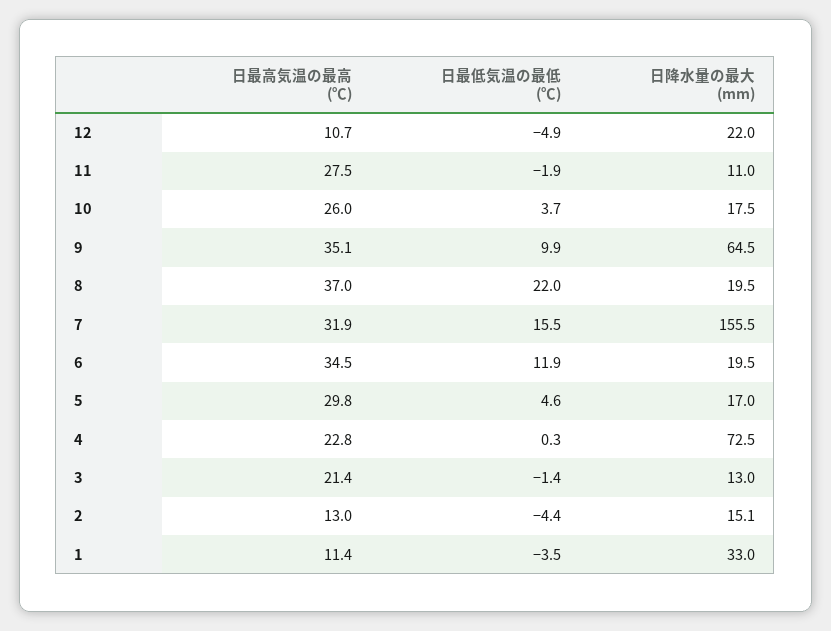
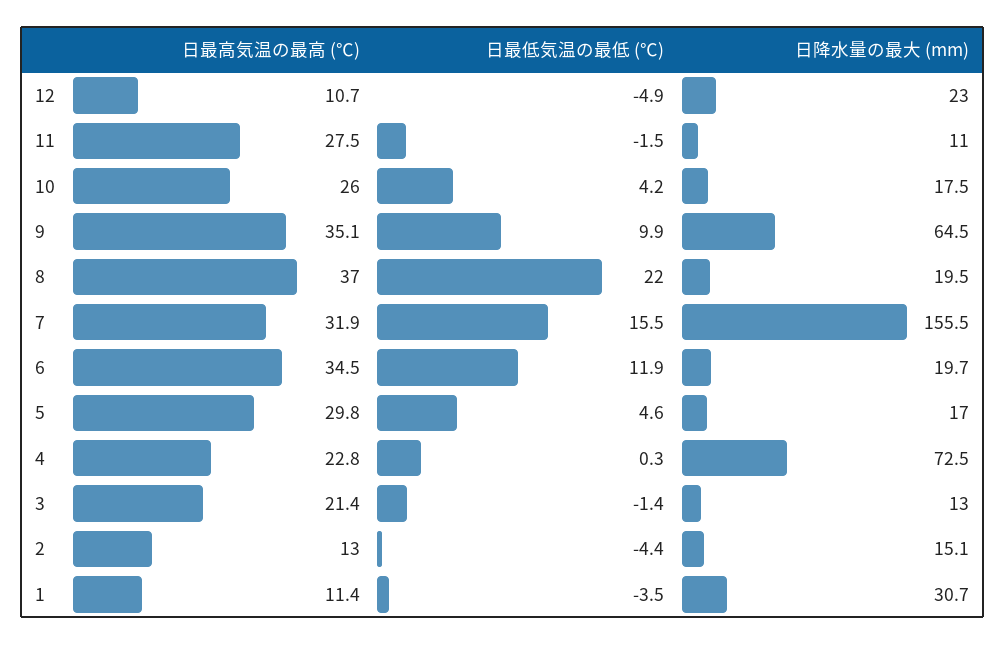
日降水量の最大 (mm), 12: 22 -> 23
日最低気温の最低 (℃), 11: -1.9 -> -1.5
日最低気温の最低 (℃), 10: 3.7 -> 4.2
日降水量の最大 (mm), 6: 19.5 -> 19.7
日降水量の最大 (mm), 1: 33 -> 30.7

